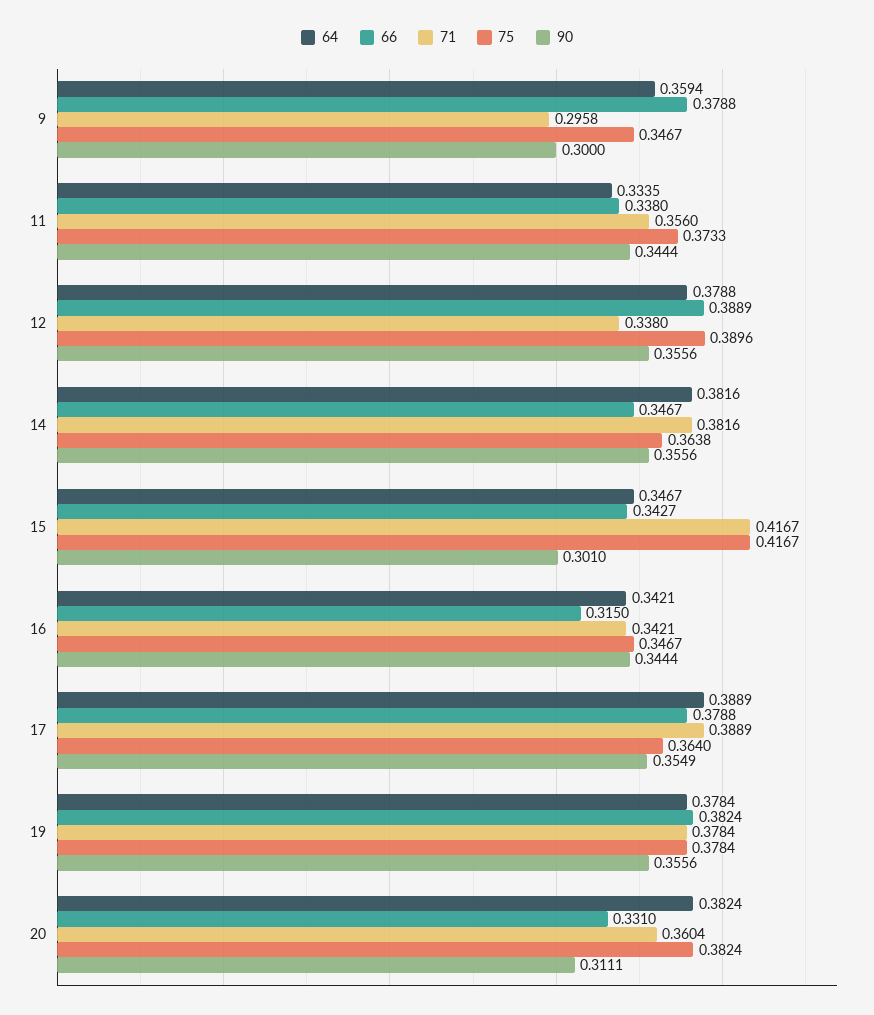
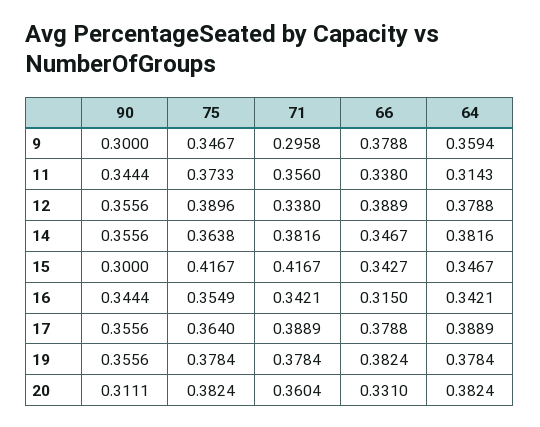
64, 11: 0.3335 -> 0.3143
90, 15: 0.301 -> 0.3
75, 16: 0.3467 -> 0.3549
90, 17: 0.3549 -> 0.3556

